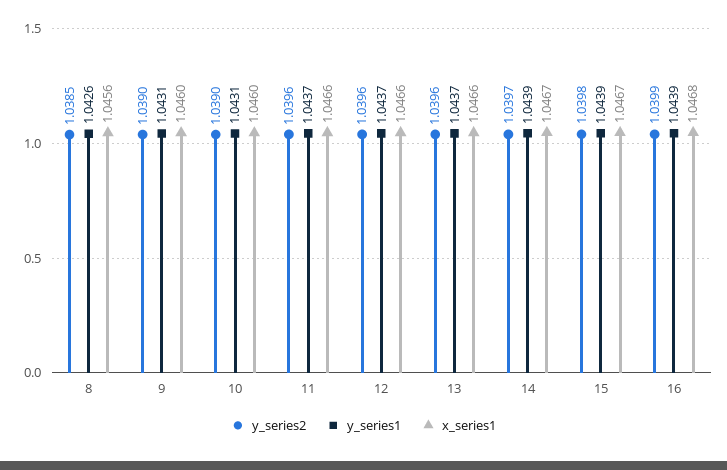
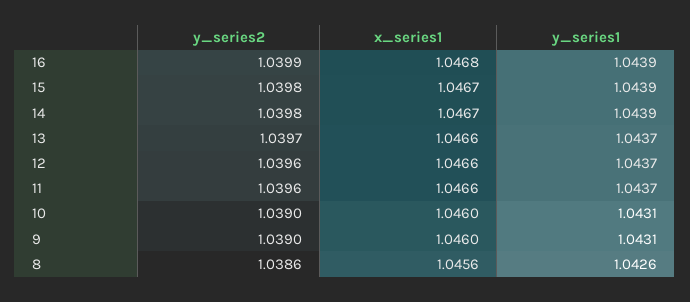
y_series2, 8: 1.0385 -> 1.0386
y_series2, 13: 1.0396 -> 1.0397
y_series2, 14: 1.0397 -> 1.0398

